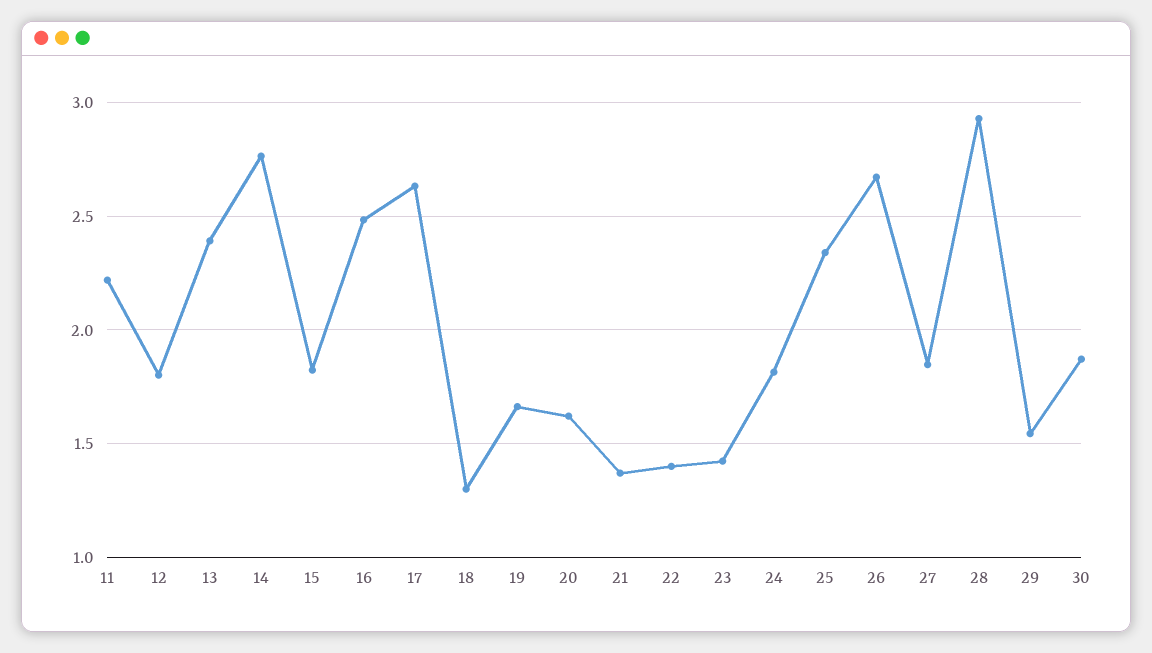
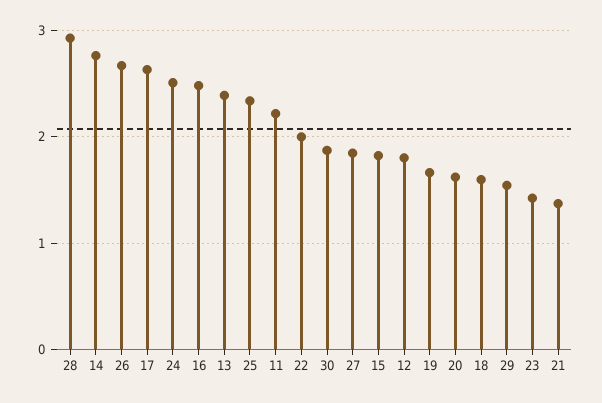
18: 1.3 -> 1.6
22: 1.4 -> 2
24: 1.8 -> 2.5

